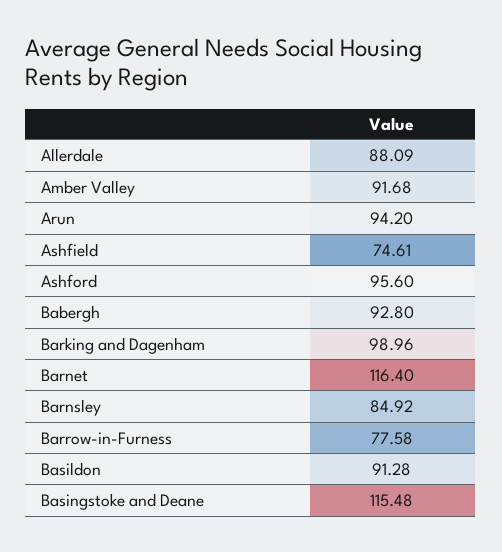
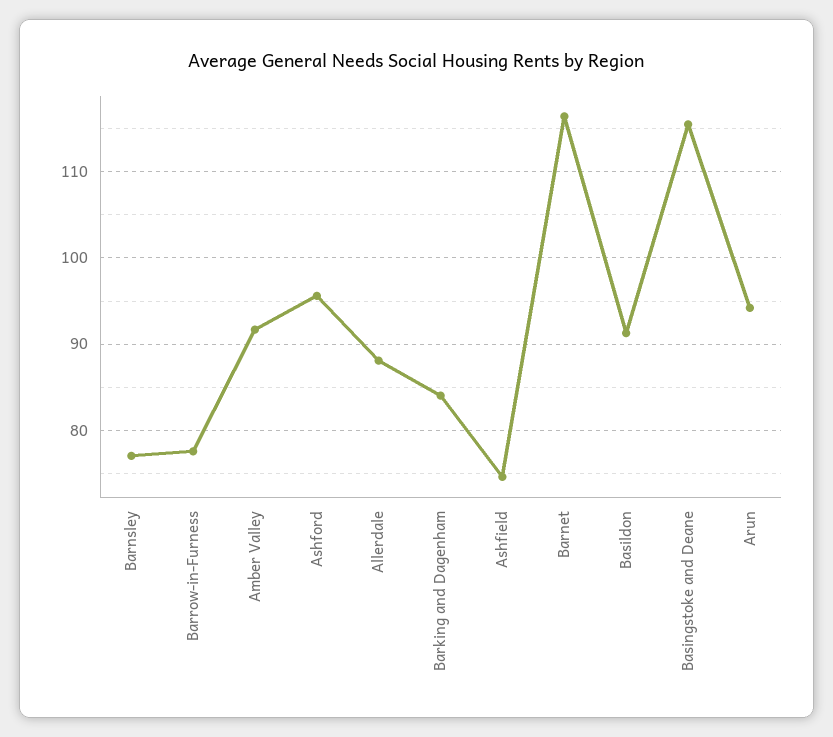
Babergh: 92.8 -> none
Barking and Dagenham: 98.96 -> 84
Barnsley: 84.92 -> 77

